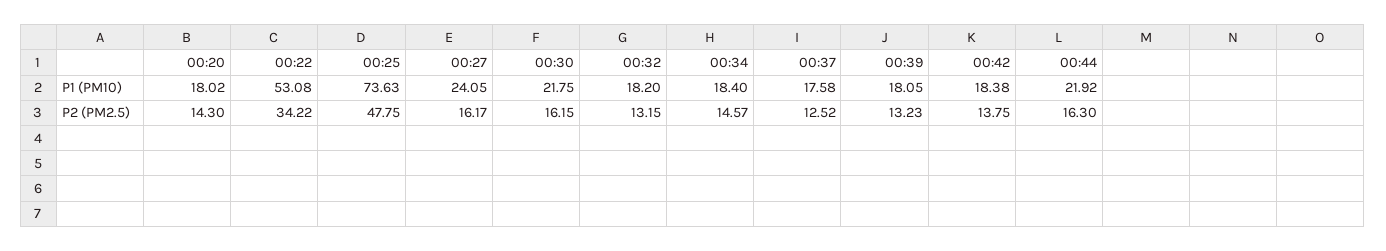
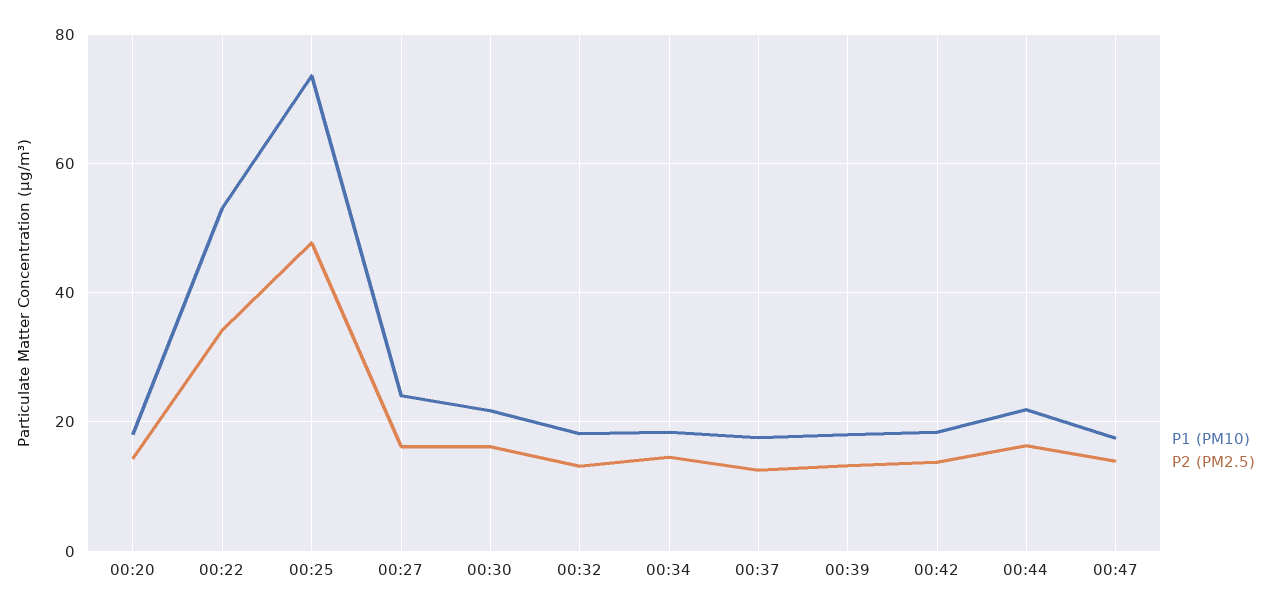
P1 (PM10), 00:47: none -> 18
P2 (PM2.5), 00:47: none -> 14

